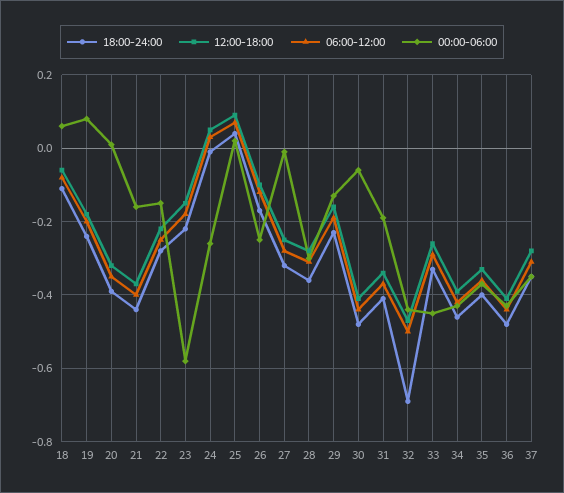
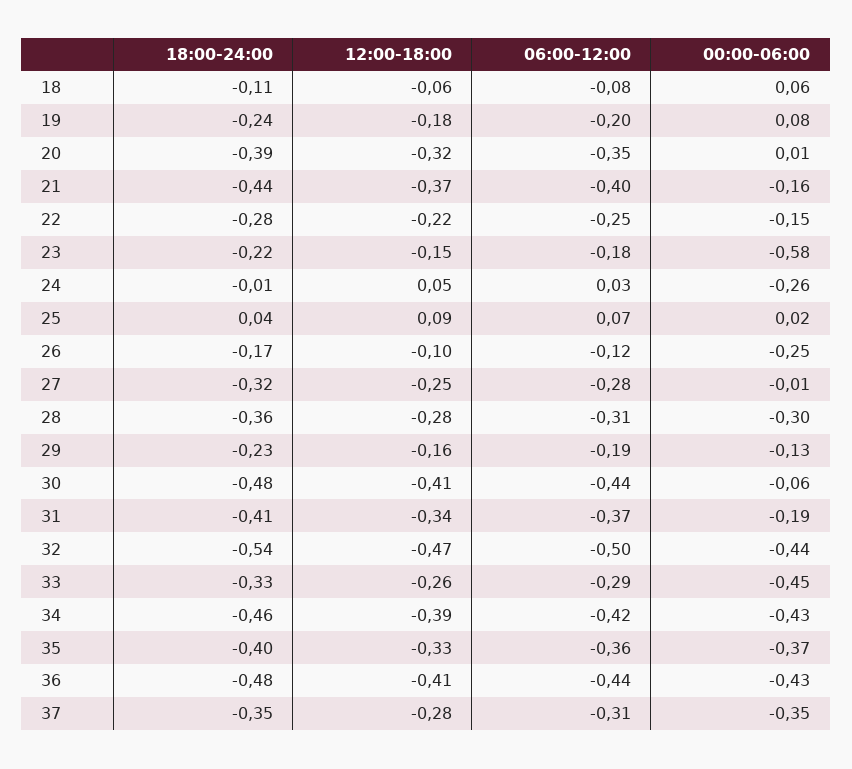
18:00-24:00, 32: -0.7 -> -0.54

